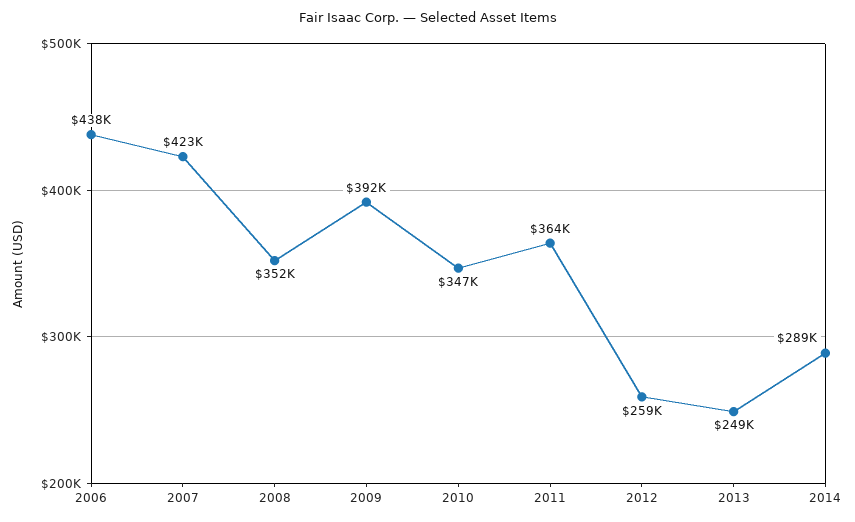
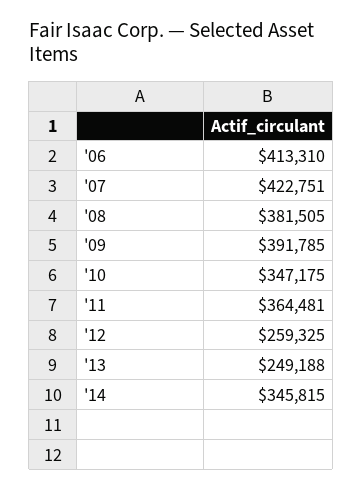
2006: 438000 -> 413310
2008: 352000 -> 381505
2014: 289000 -> 345815

